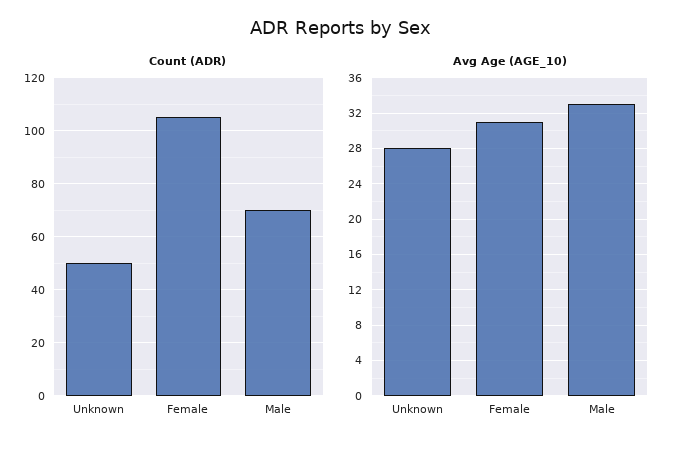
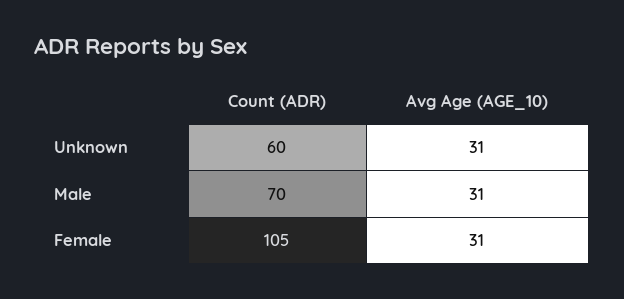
Count (ADR), Unknown: 50 -> 60
Avg Age (AGE_10), Unknown: 28 -> 31
Avg Age (AGE_10), Male: 33 -> 31

